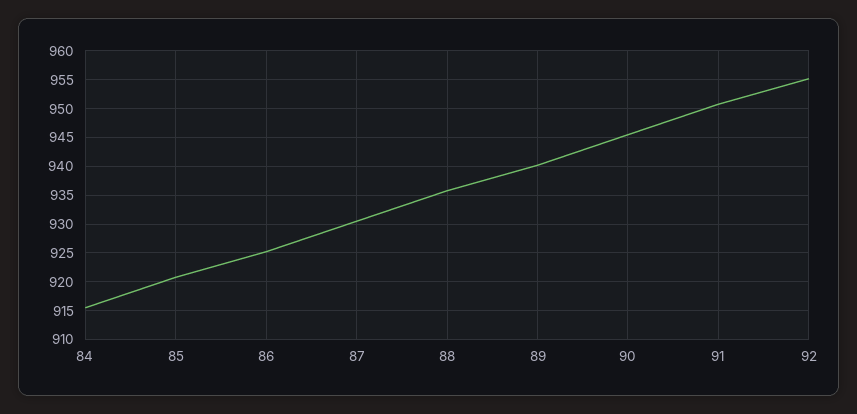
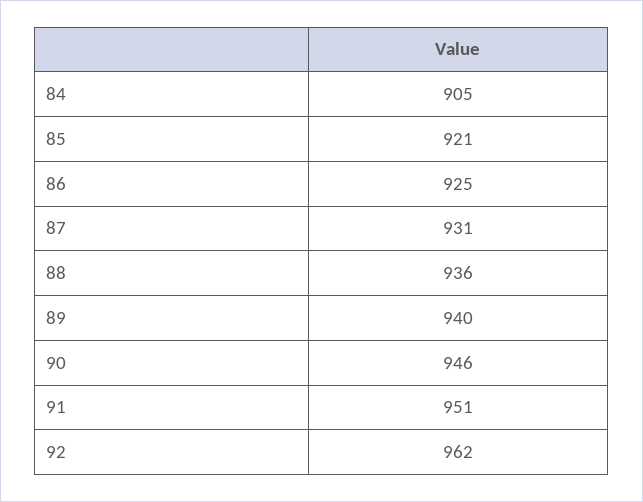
84: 915 -> 905
92: 955 -> 962

